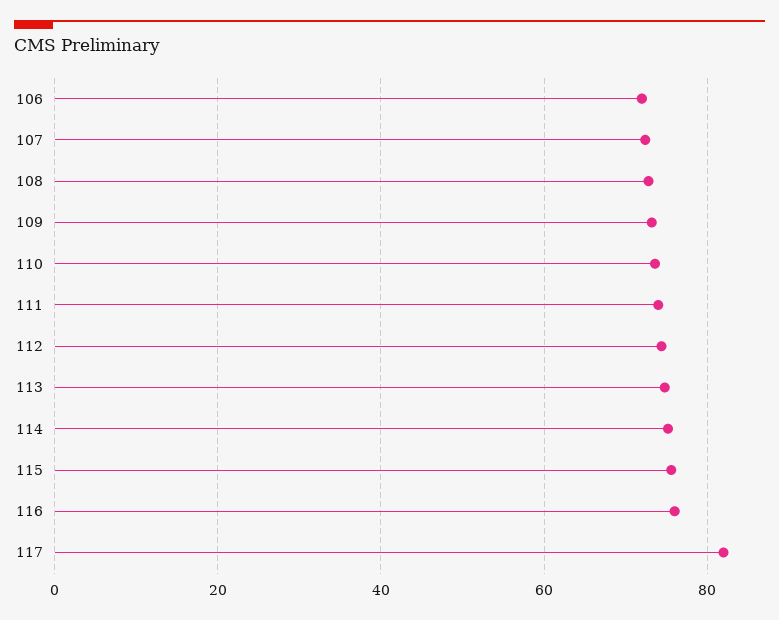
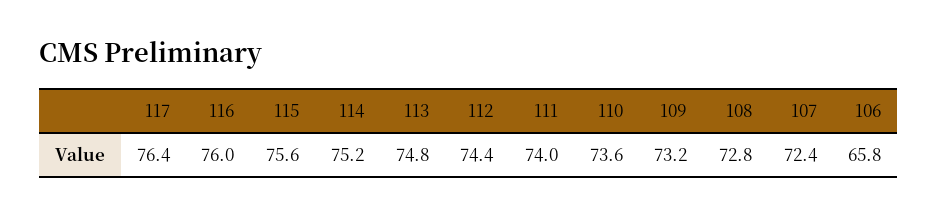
106: 72 -> 65.8
117: 82 -> 76.4

